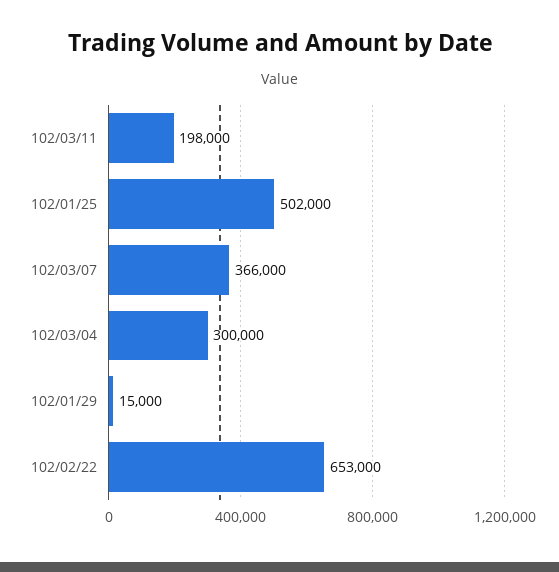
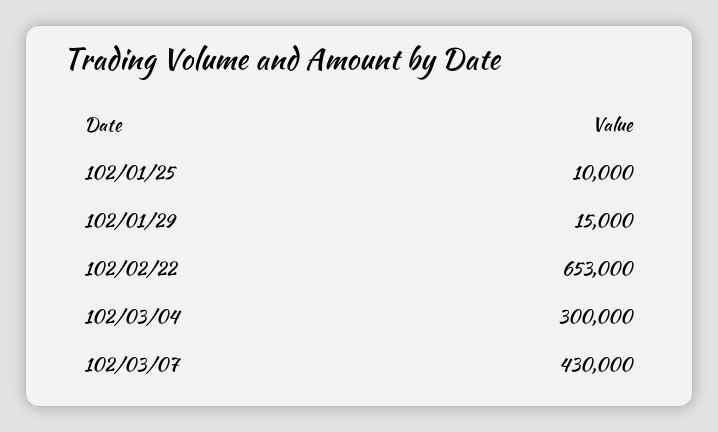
102/03/11: 198000 -> none
102/01/25: 502000 -> 10000
102/03/07: 366000 -> 430000

